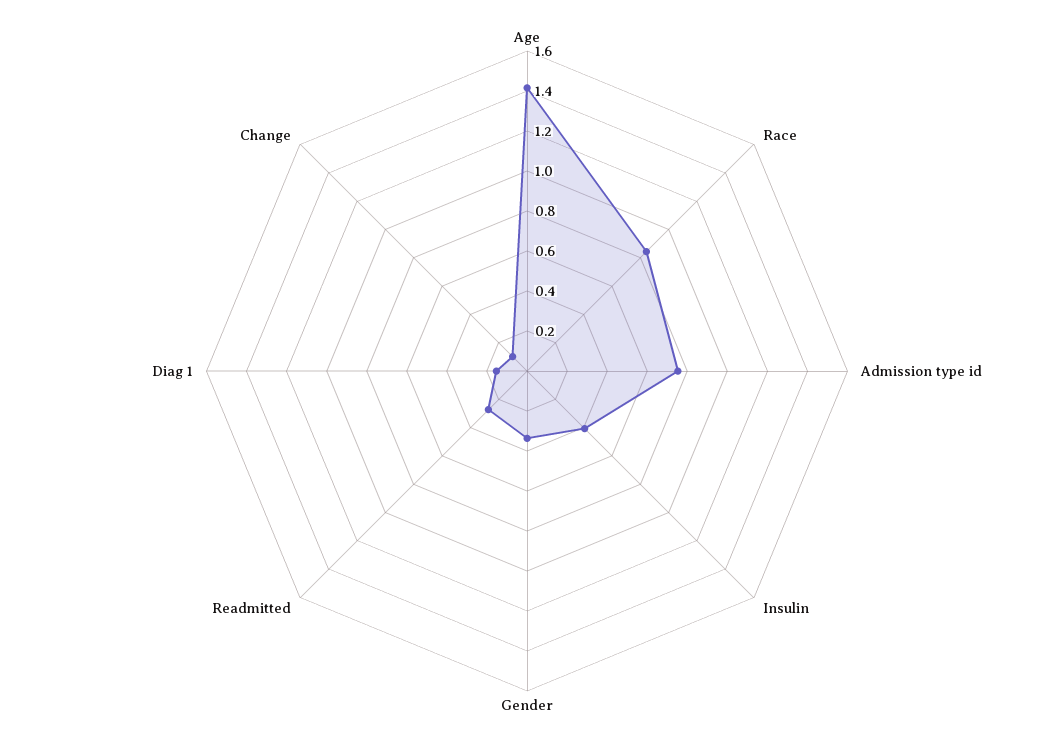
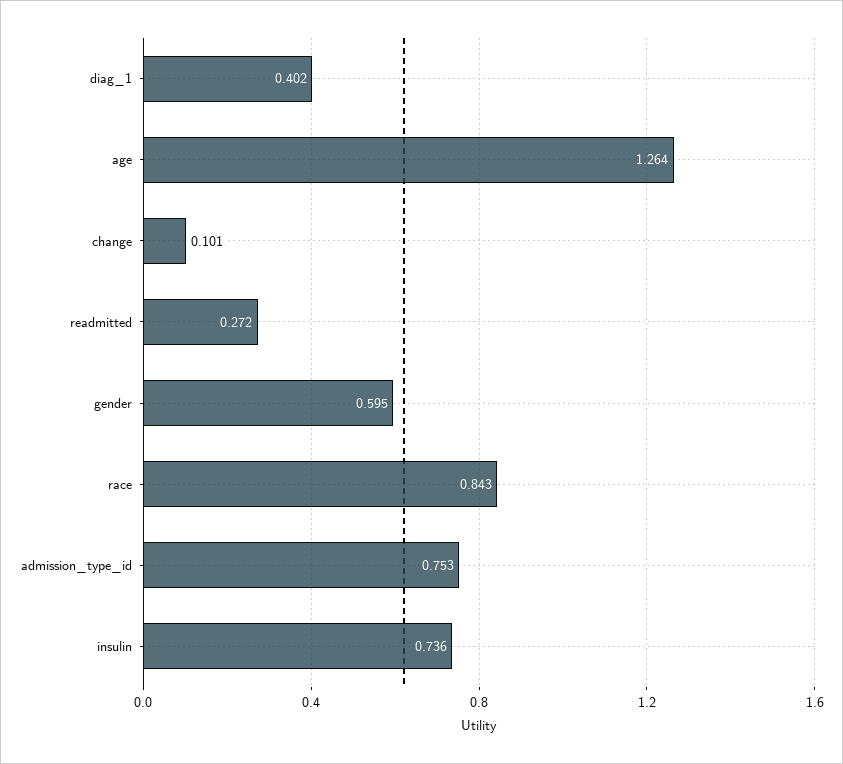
Age: 1.4 -> 1.264
Insulin: 0.4 -> 0.736
Gender: 0.35 -> 0.595
Diag 1: 0.15 -> 0.402

